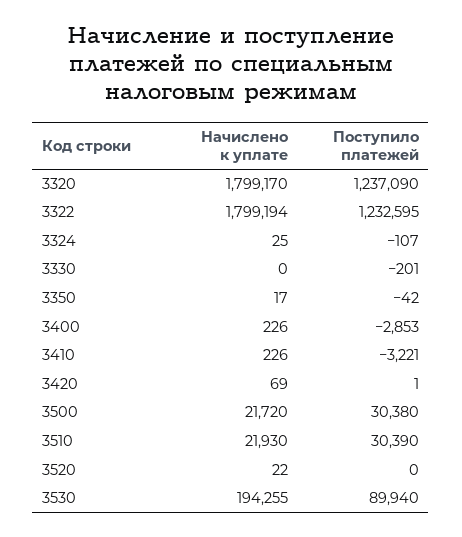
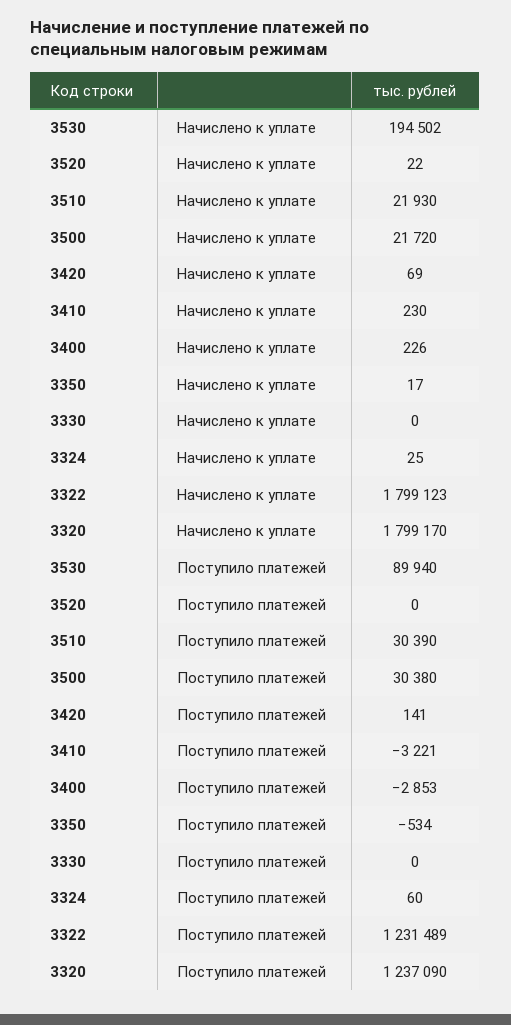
Начислено к уплате, 3322: 1799194 -> 1799123
Поступило платежей, 3322: 1232595 -> 1231489
Поступило платежей, 3324: -107 -> 60
Поступило платежей, 3330: -201 -> 0
Поступило платежей, 3350: -42 -> -534
Начислено к уплате, 3410: 226 -> 230
Поступило платежей, 3420: 1 -> 141
Начислено к уплате, 3530: 194255 -> 194502

